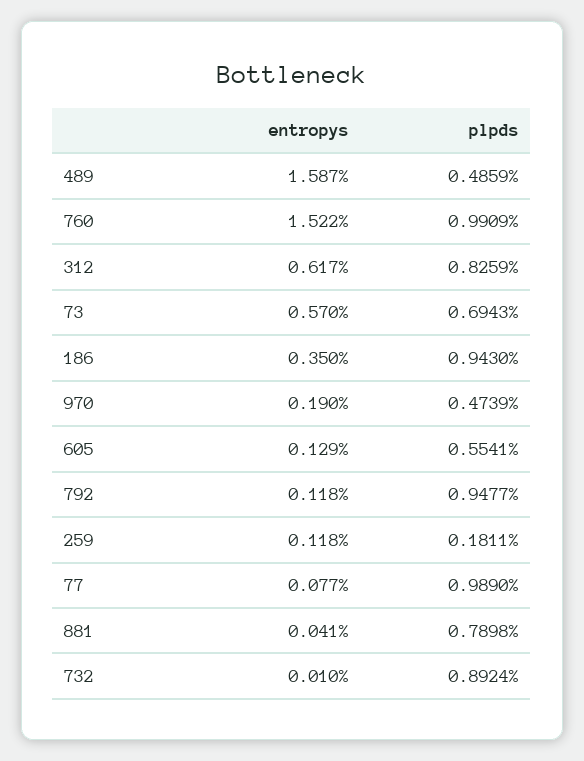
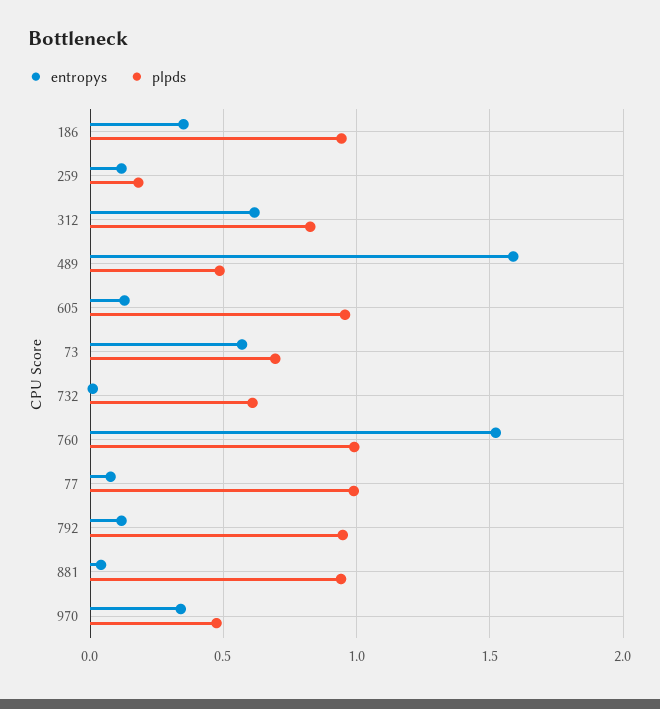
entropys, 970: 0.19 -> 0.35
plpds, 605: 0.5541 -> 0.95
plpds, 881: 0.7898 -> 0.95
plpds, 732: 0.8924 -> 0.6

